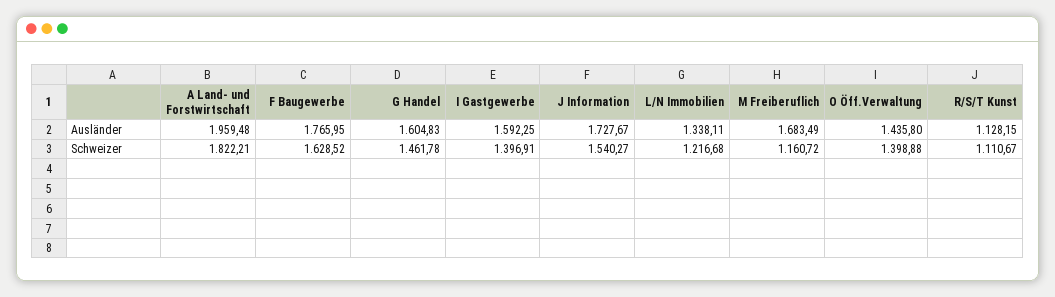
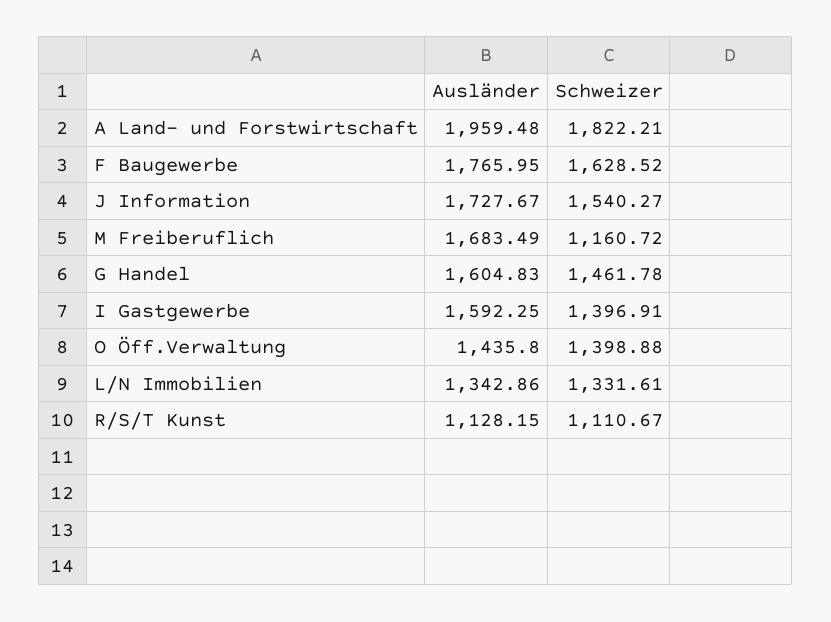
L/N Immobilien, Ausländer: 1338.11 -> 1342.86
L/N Immobilien, Schweizer: 1216.68 -> 1331.61

